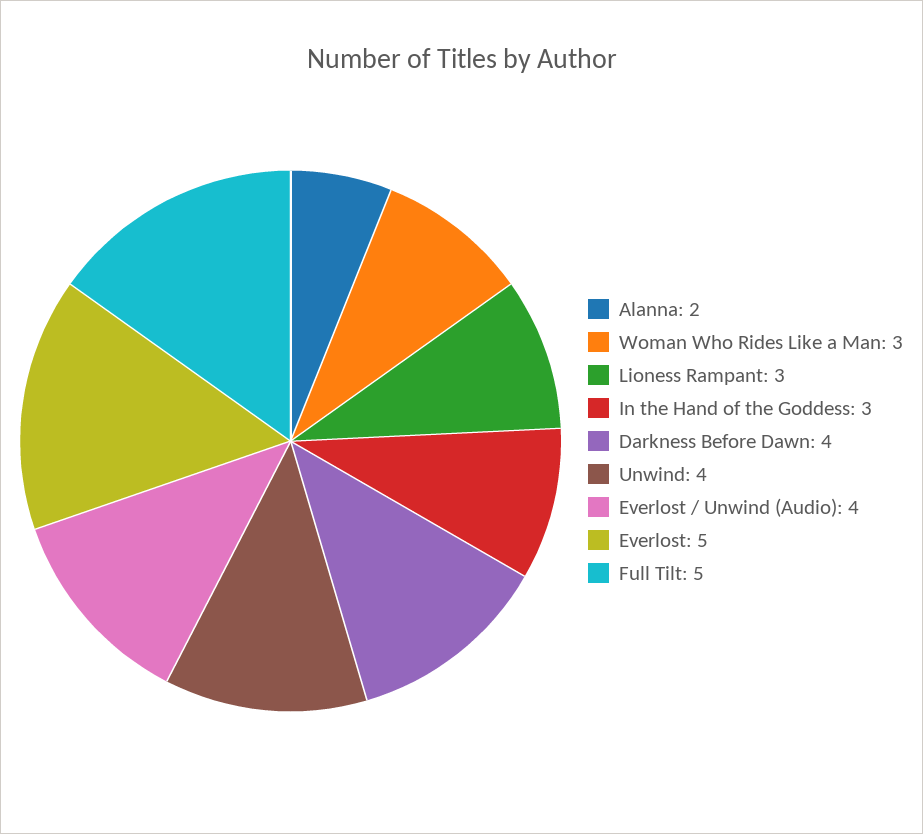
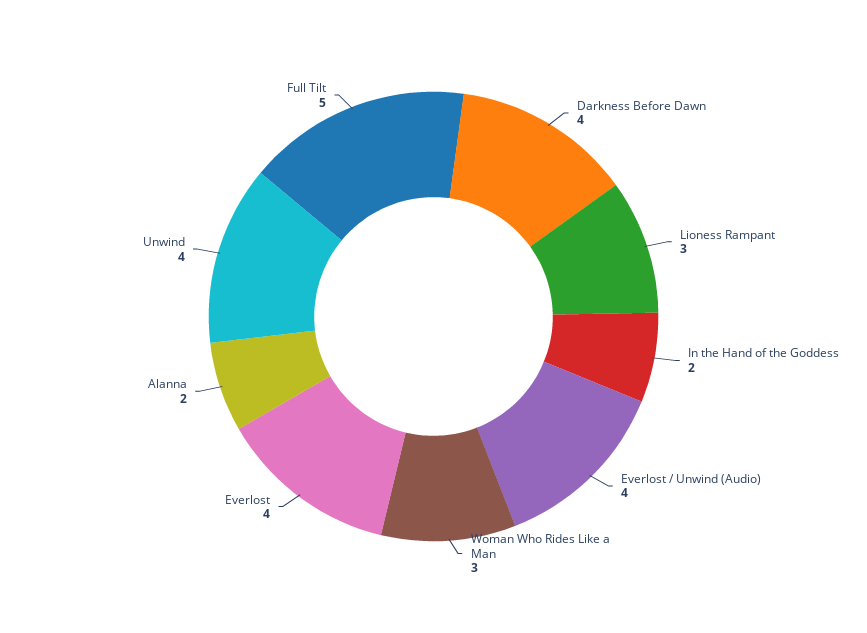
In the Hand of the Goddess: 3 -> 2
Everlost: 5 -> 4

